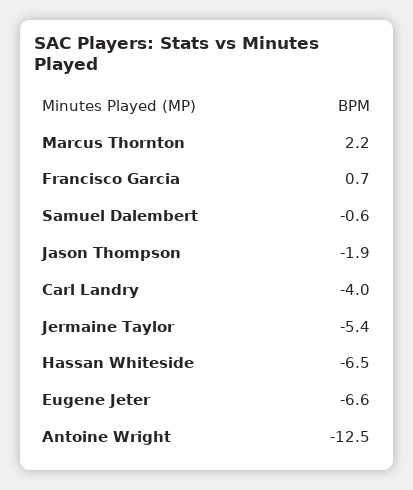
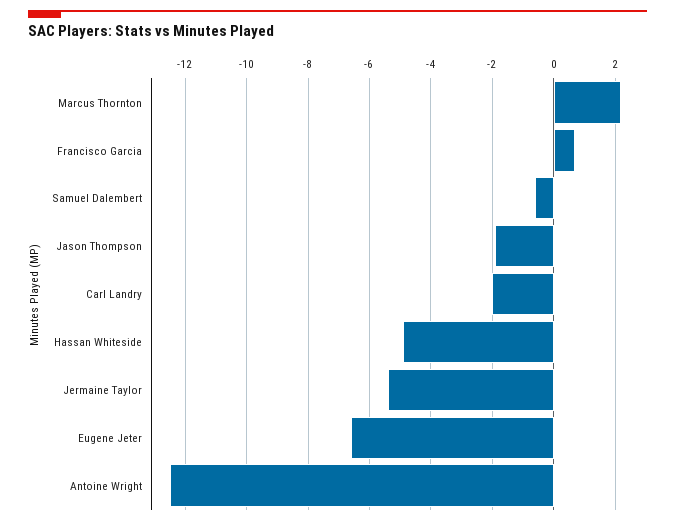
Carl Landry: -4 -> -2
Hassan Whiteside: -6.5 -> -5

